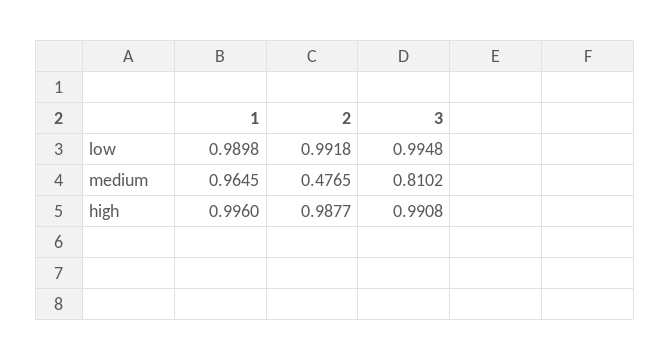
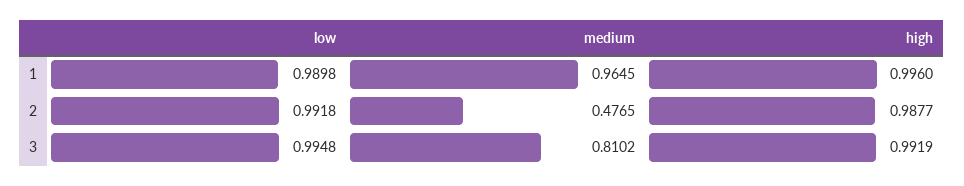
3, high: 0.9908 -> 0.9919

